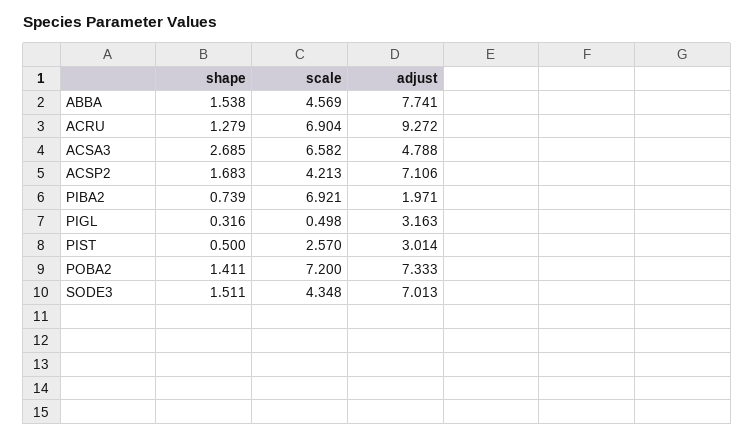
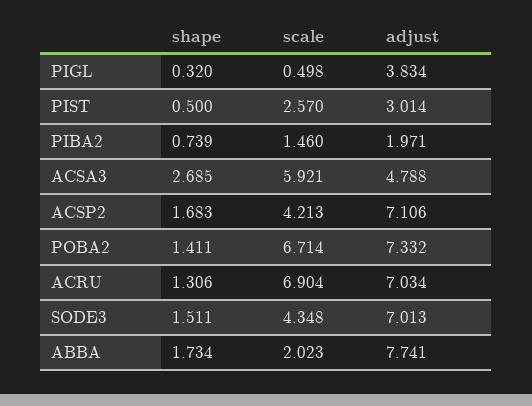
shape, ABBA: 1.538 -> 1.734
scale, ABBA: 4.569 -> 2.023
shape, ACRU: 1.279 -> 1.306
adjust, ACRU: 9.272 -> 7.034
scale, ACSA3: 6.582 -> 5.921
scale, PIBA2: 6.921 -> 1.46
shape, PIGL: 0.316 -> 0.32
adjust, PIGL: 3.163 -> 3.834
scale, POBA2: 7.2 -> 6.714
adjust, POBA2: 7.333 -> 7.332

